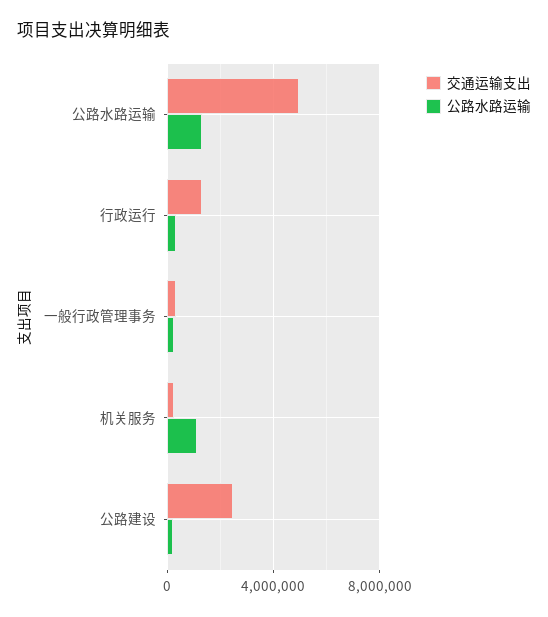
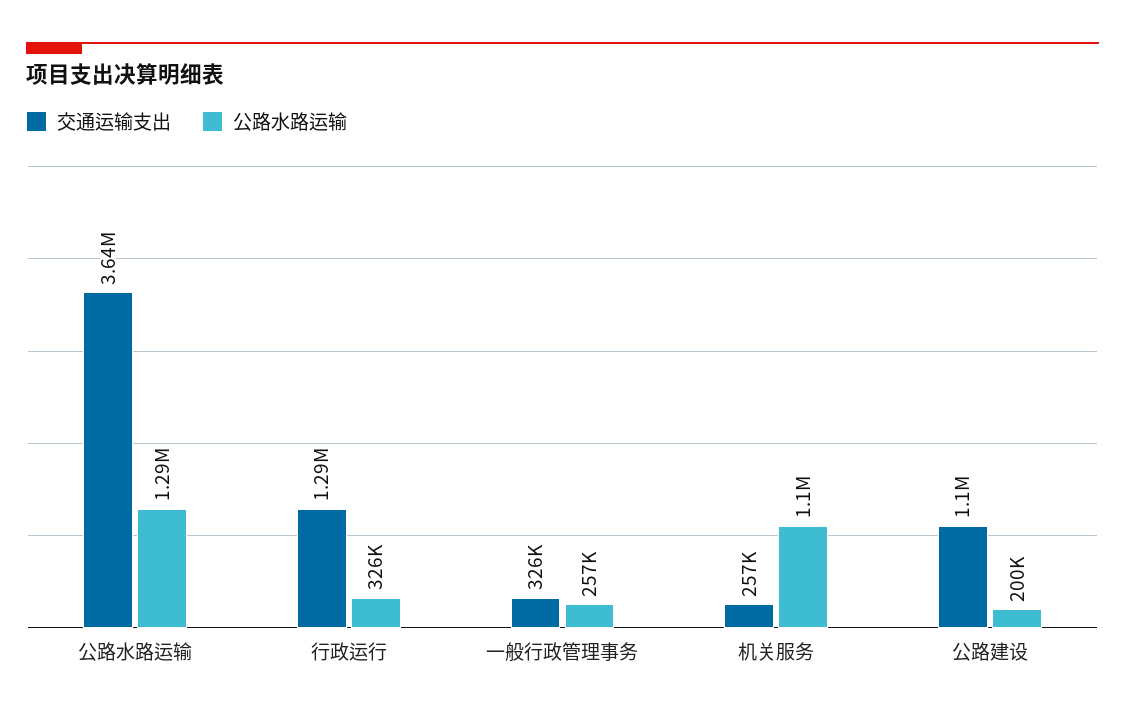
交通运输支出, 公路水路运输: 5000000 -> 3640000
交通运输支出, 公路建设: 2500000 -> 1100000

